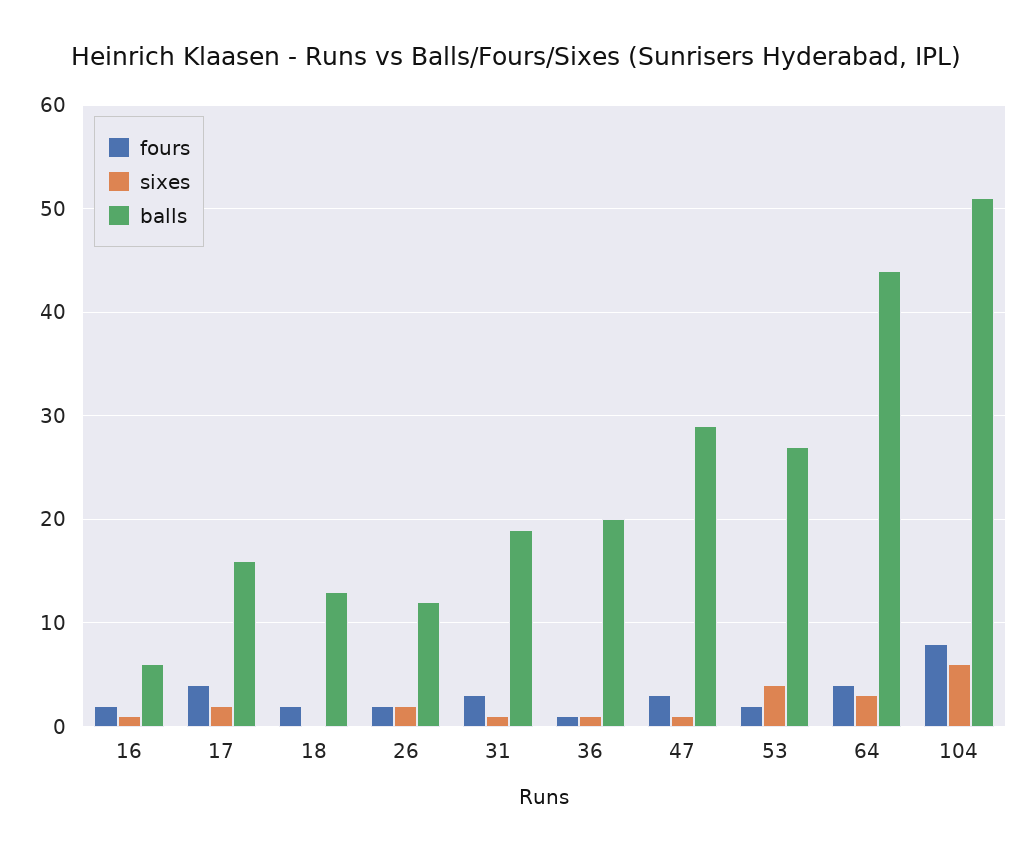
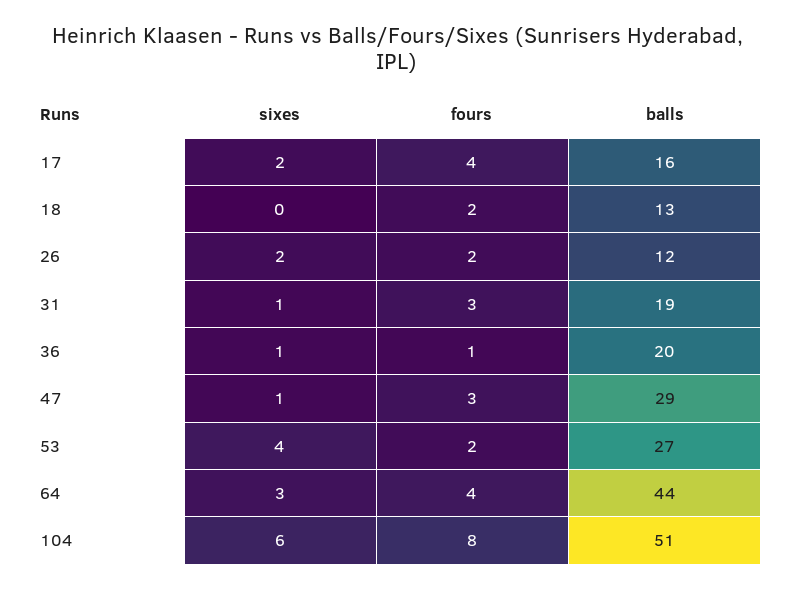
fours, 16: 2 -> none
sixes, 16: 1 -> none
balls, 16: 6 -> none

